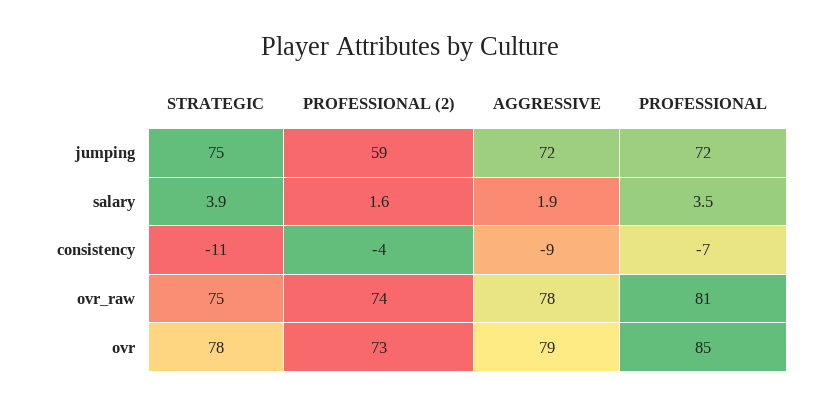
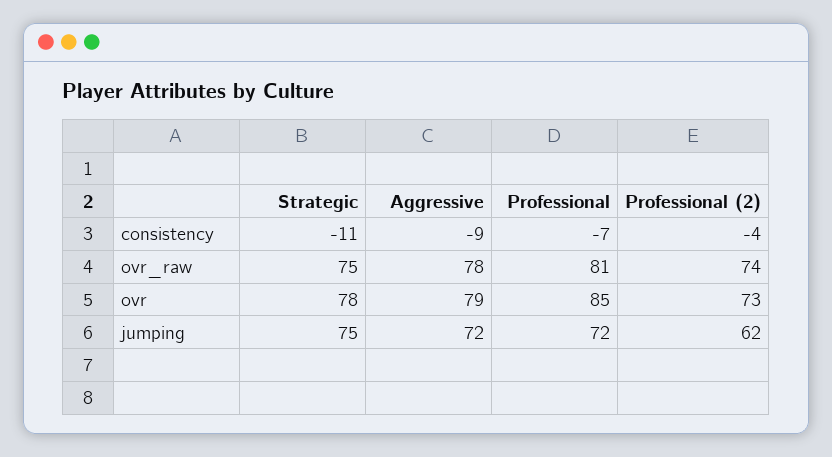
PROFESSIONAL (2), jumping: 59 -> 62
STRATEGIC, salary: 3.9 -> none
PROFESSIONAL (2), salary: 1.6 -> none
AGGRESSIVE, salary: 1.9 -> none
PROFESSIONAL, salary: 3.5 -> none

